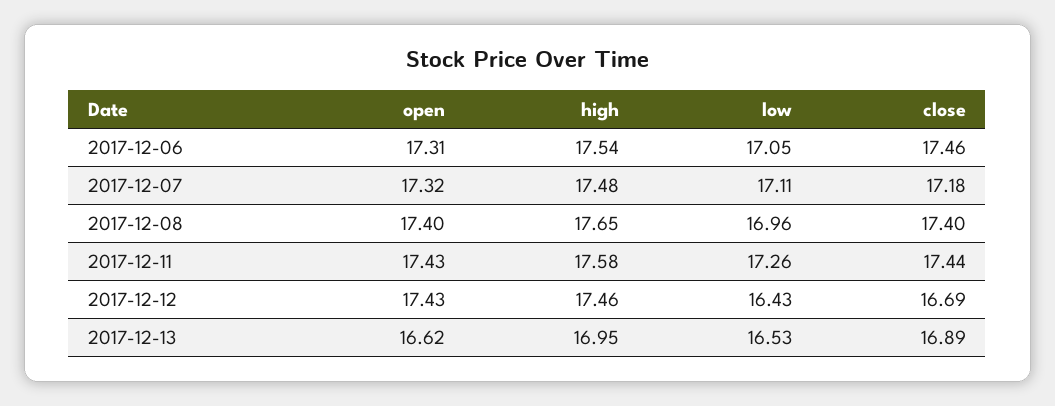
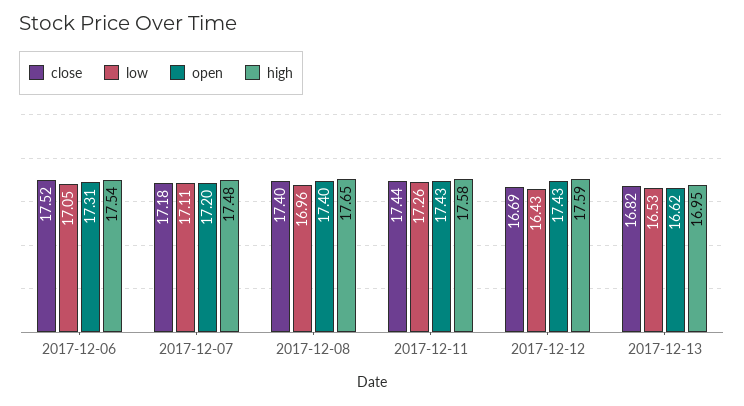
close, 2017-12-06: 17.46 -> 17.52
open, 2017-12-07: 17.32 -> 17.2
high, 2017-12-12: 17.46 -> 17.59
close, 2017-12-13: 16.89 -> 16.82

